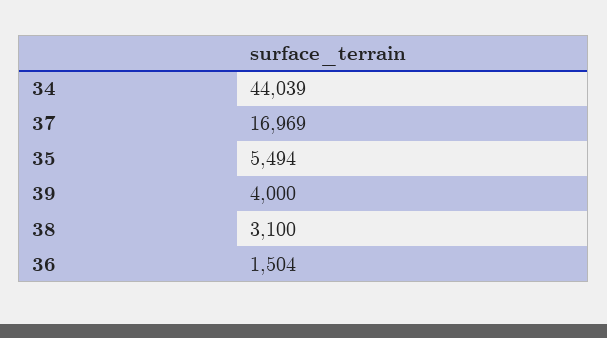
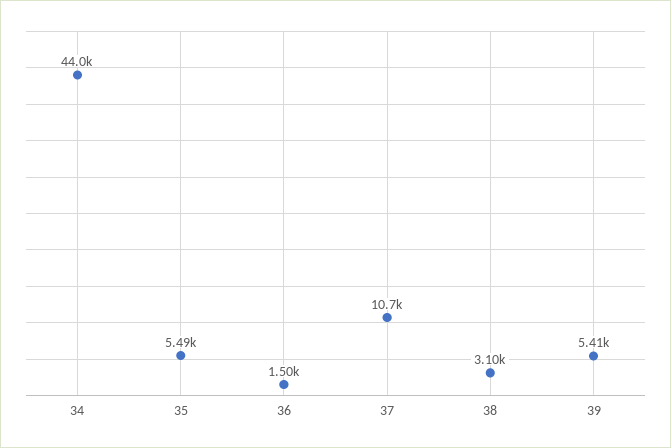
37: 16969 -> 10700
39: 4000 -> 5410

